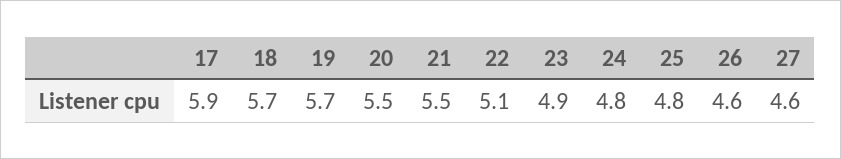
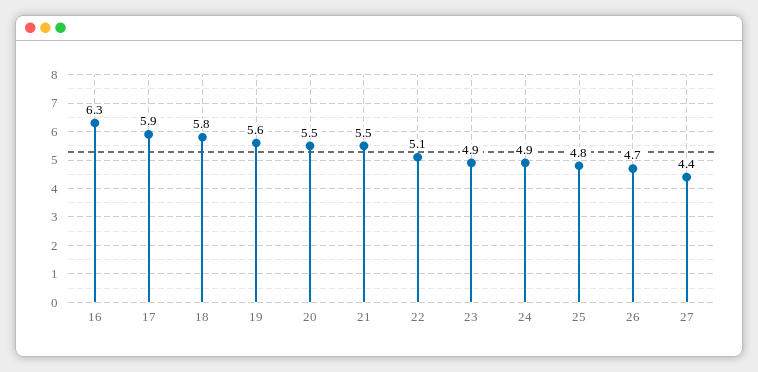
18: 5.7 -> 5.8
19: 5.7 -> 5.6
24: 4.8 -> 4.9
26: 4.6 -> 4.7
27: 4.6 -> 4.4
16: none -> 6.3

